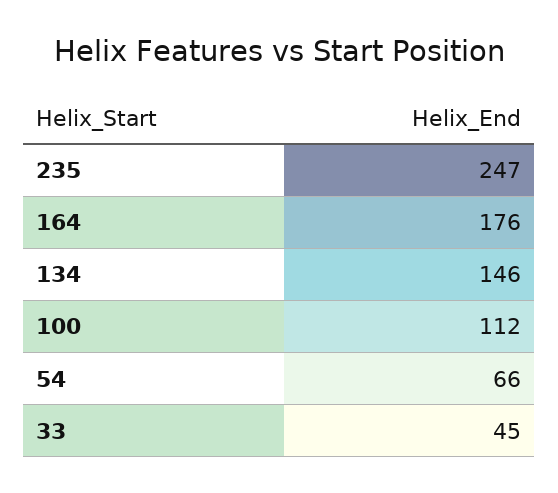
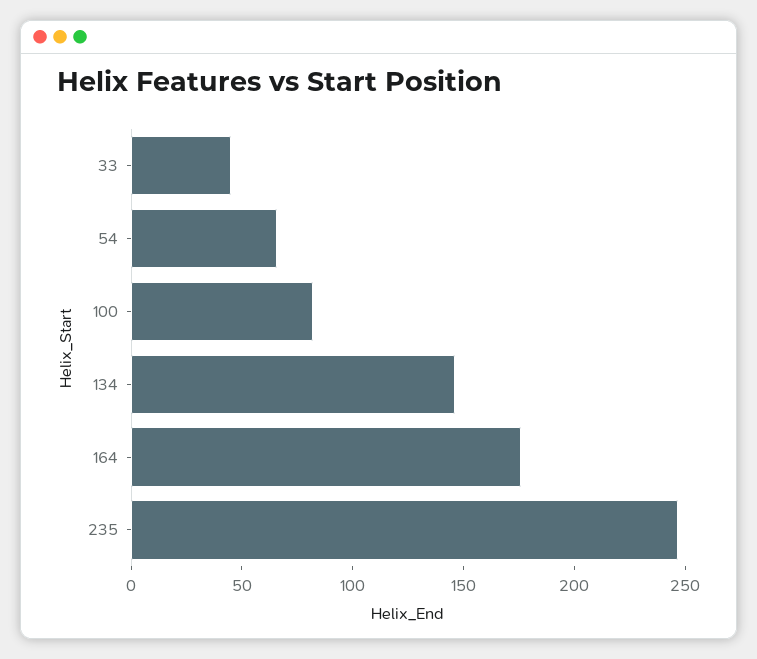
100: 112 -> 80

